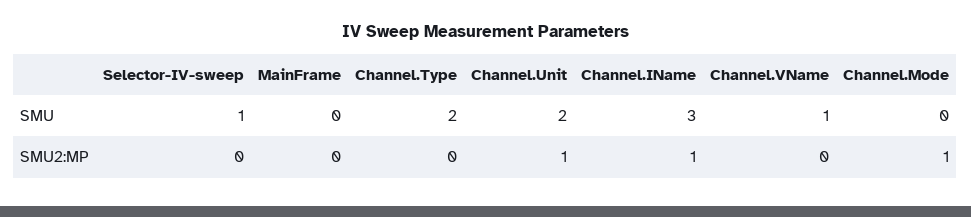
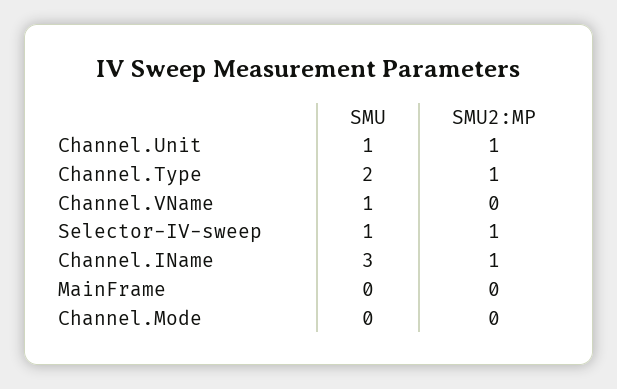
Channel.Unit, SMU: 2 -> 1
Selector-IV-sweep, SMU2:MP: 0 -> 1
Channel.Type, SMU2:MP: 0 -> 1
Channel.Mode, SMU2:MP: 1 -> 0

